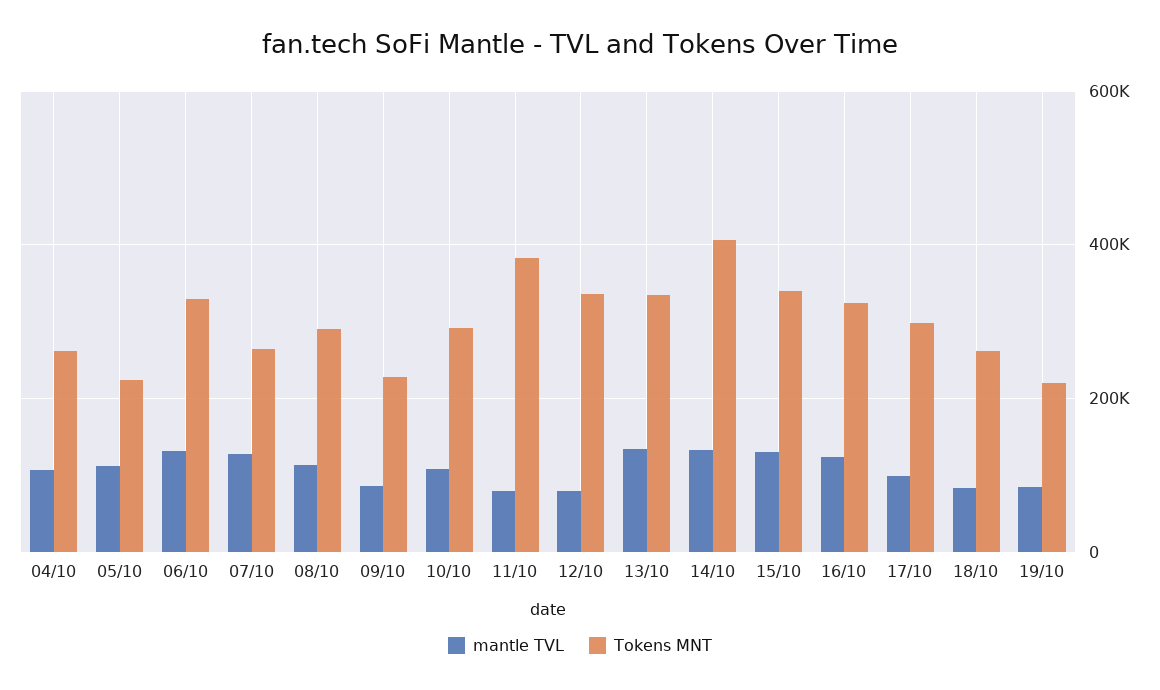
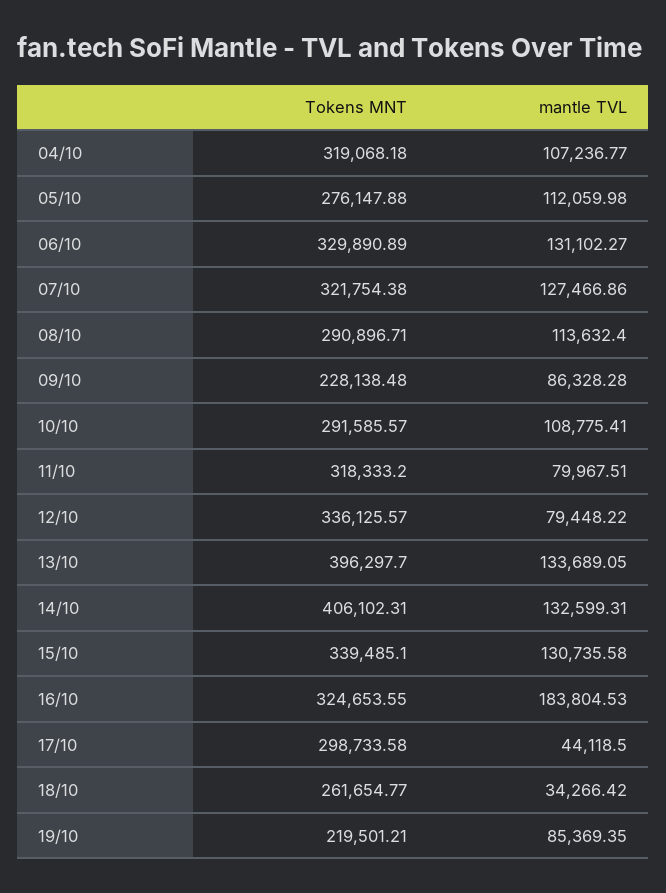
Tokens MNT, 04/10: 260000 -> 319068.18
Tokens MNT, 05/10: 220000 -> 276147.88
Tokens MNT, 07/10: 260000 -> 321754.38
Tokens MNT, 11/10: 380000 -> 318333.2
Tokens MNT, 13/10: 340000 -> 396297.7
mantle TVL, 16/10: 120000 -> 183804.53
mantle TVL, 17/10: 100000 -> 44118.5
mantle TVL, 18/10: 80000 -> 34266.42

